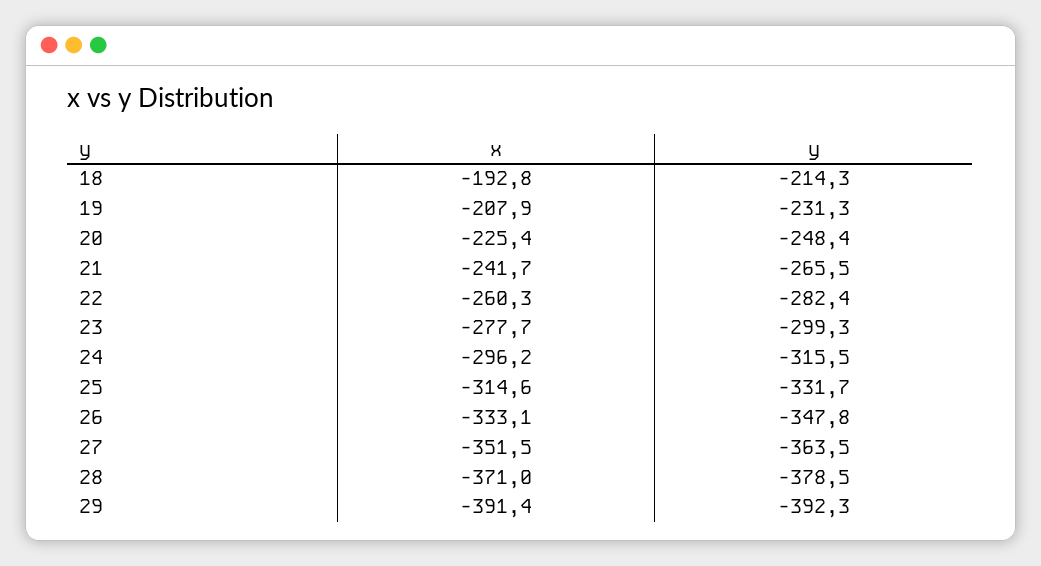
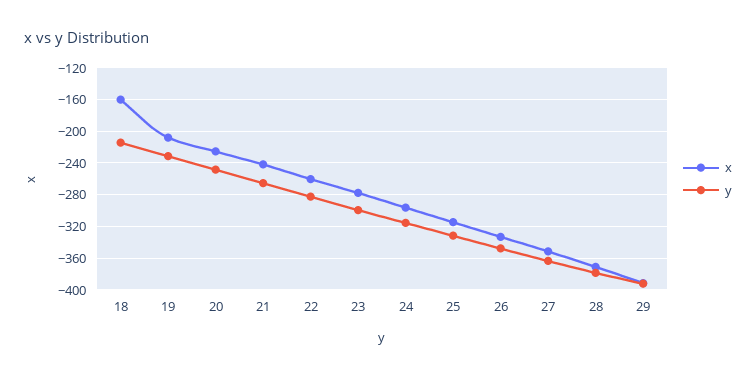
x, 18: -192.8 -> -160

